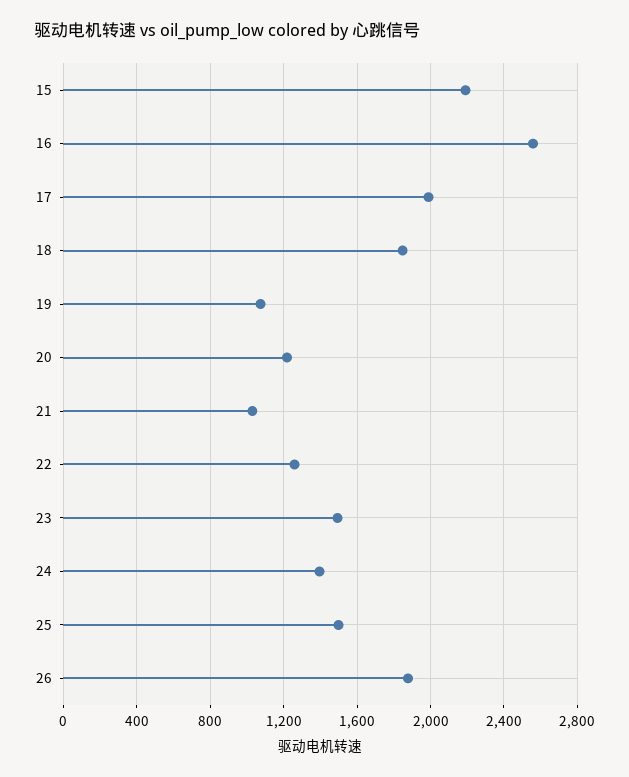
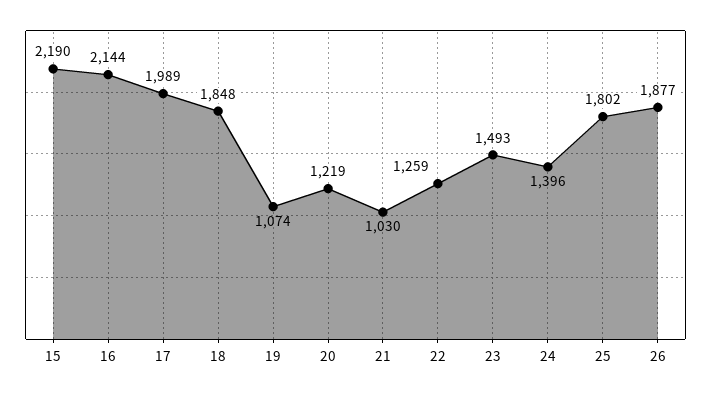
16: 2550 -> 2144
25: 1500 -> 1802

